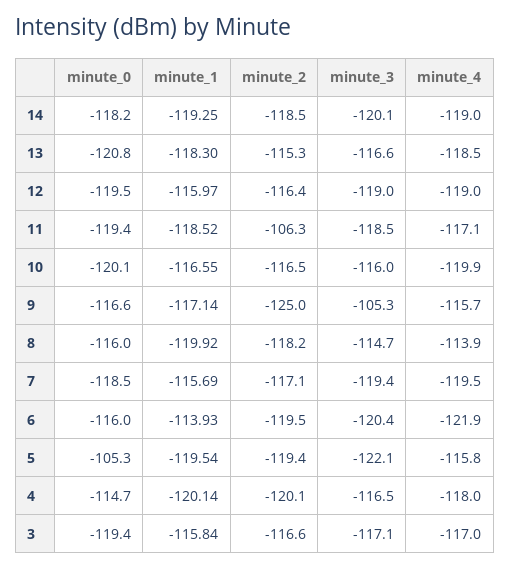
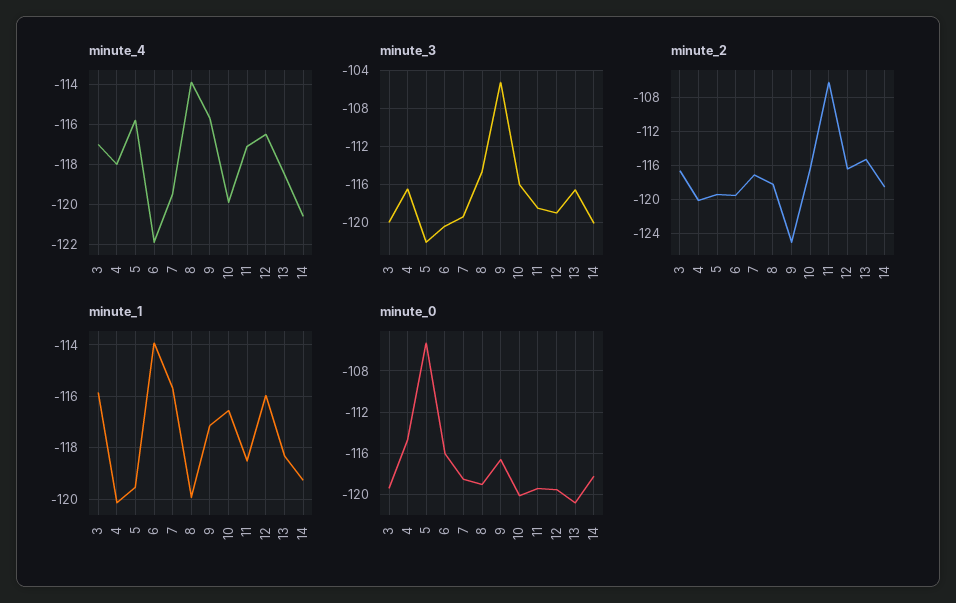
minute_4, 14: -119 -> -120.5
minute_4, 12: -119 -> -116.5
minute_0, 8: -116 -> -119
minute_3, 3: -117.1 -> -120

